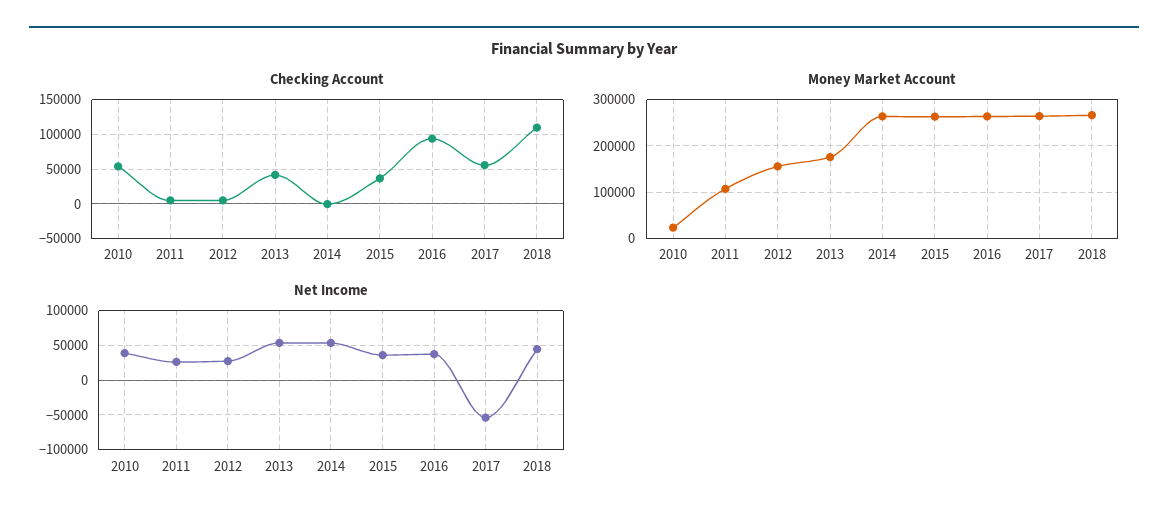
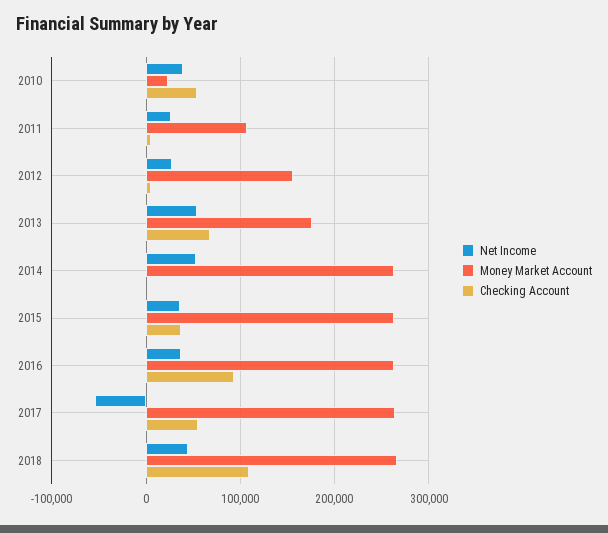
Checking Account, 2013: 40000 -> 70000

